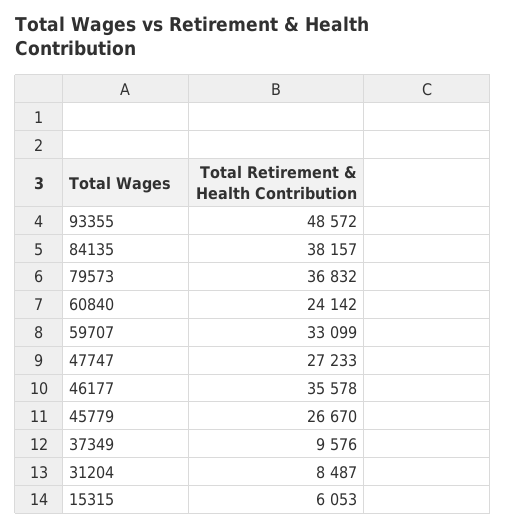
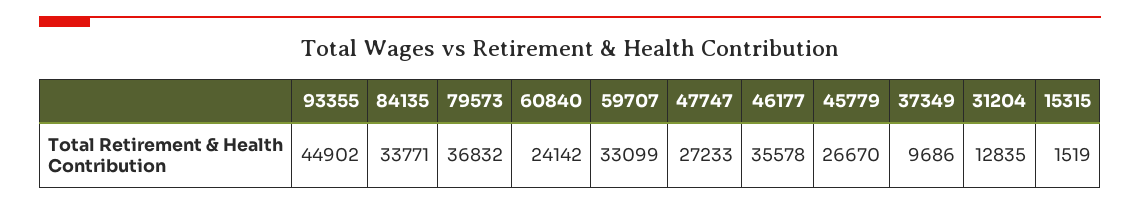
93355: 48572 -> 44902
84135: 38157 -> 33771
37349: 9576 -> 9686
31204: 8487 -> 12835
15315: 6053 -> 1519

